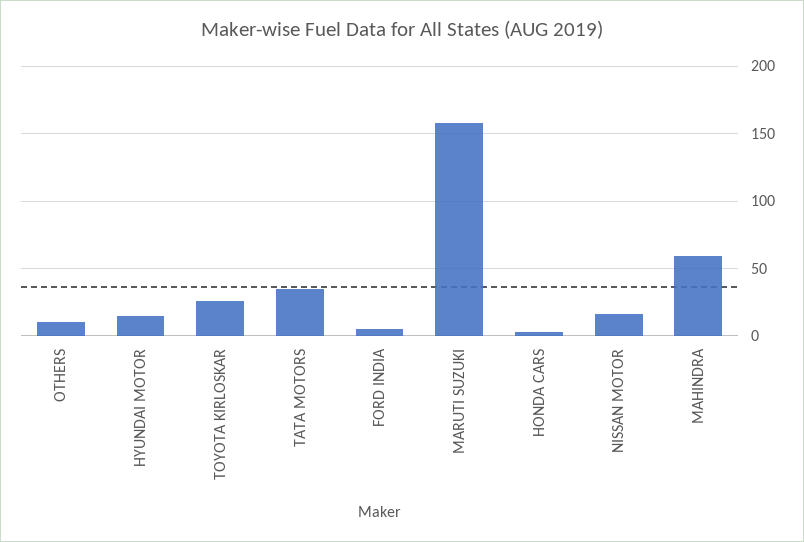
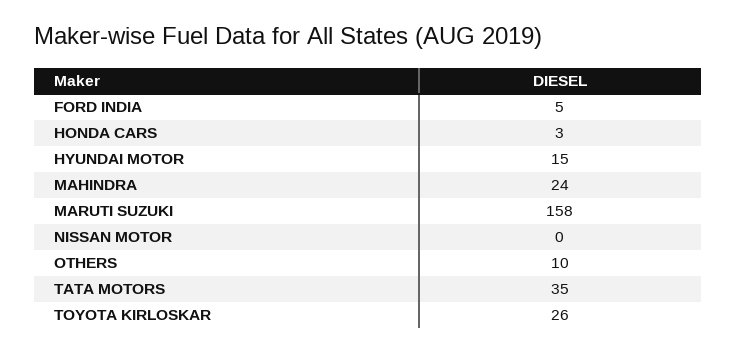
NISSAN MOTOR: 15 -> 0
MAHINDRA: 60 -> 24

